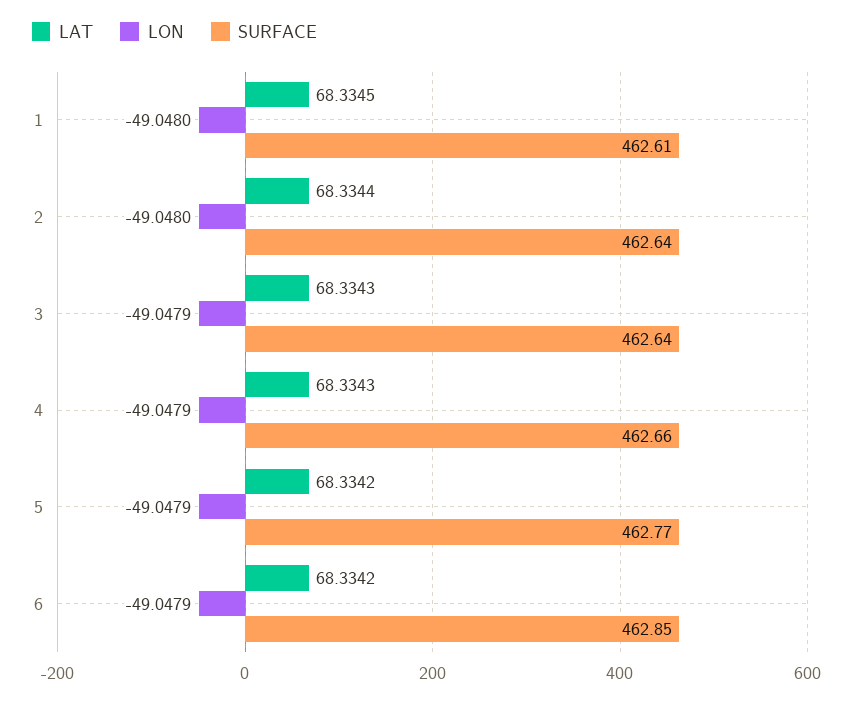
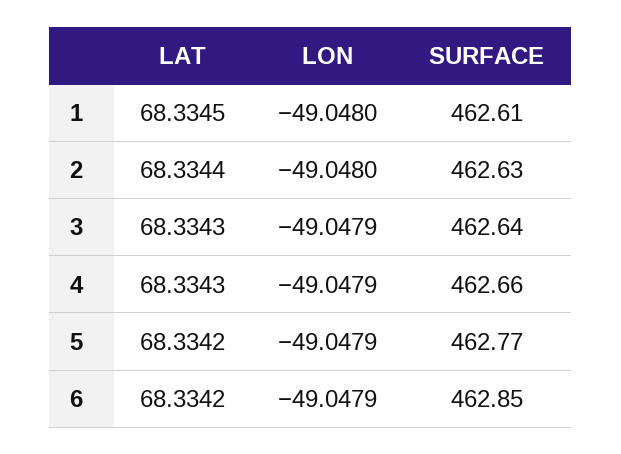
SURFACE, 2: 462.64 -> 462.63

